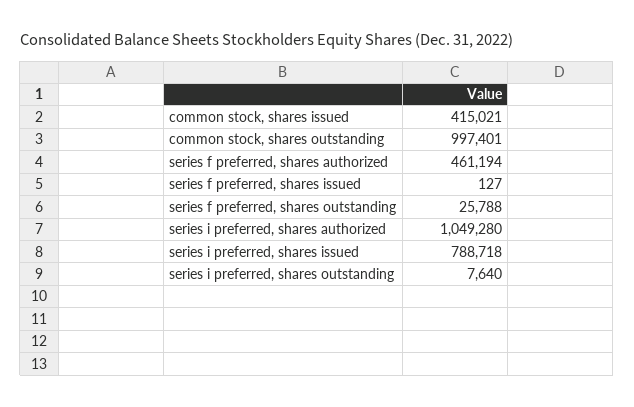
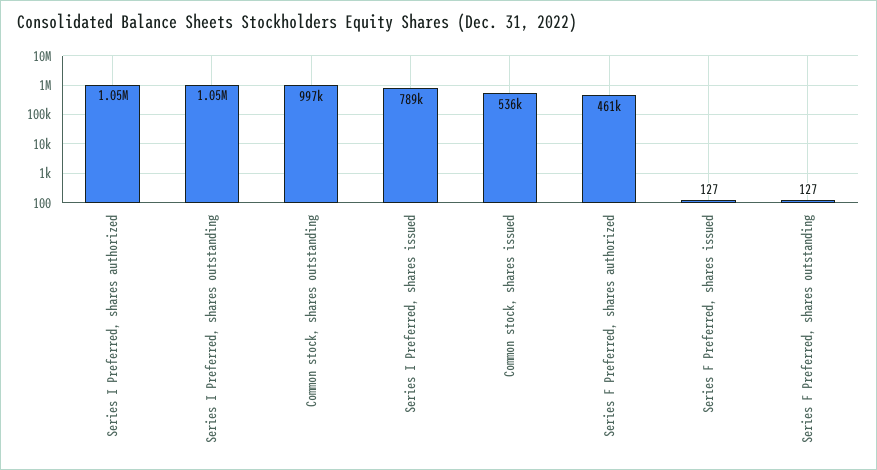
common stock, shares issued: 415021 -> 536000
series f preferred, shares outstanding: 25788 -> 127
series i preferred, shares outstanding: 7640 -> 1050000

